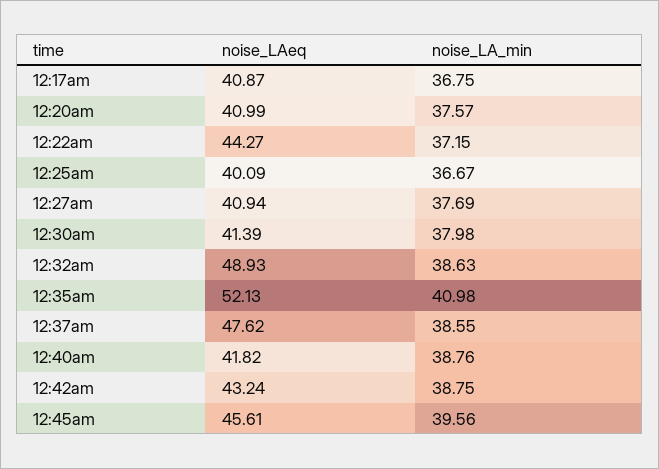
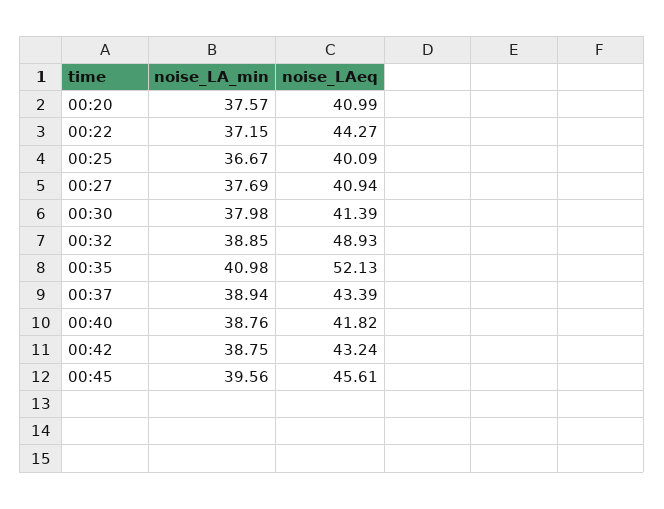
noise_LAeq, 12:17am: 40.87 -> none
noise_LA_min, 12:17am: 36.75 -> none
noise_LA_min, 12:32am: 38.63 -> 38.85
noise_LAeq, 12:37am: 47.62 -> 43.39
noise_LA_min, 12:37am: 38.55 -> 38.94

